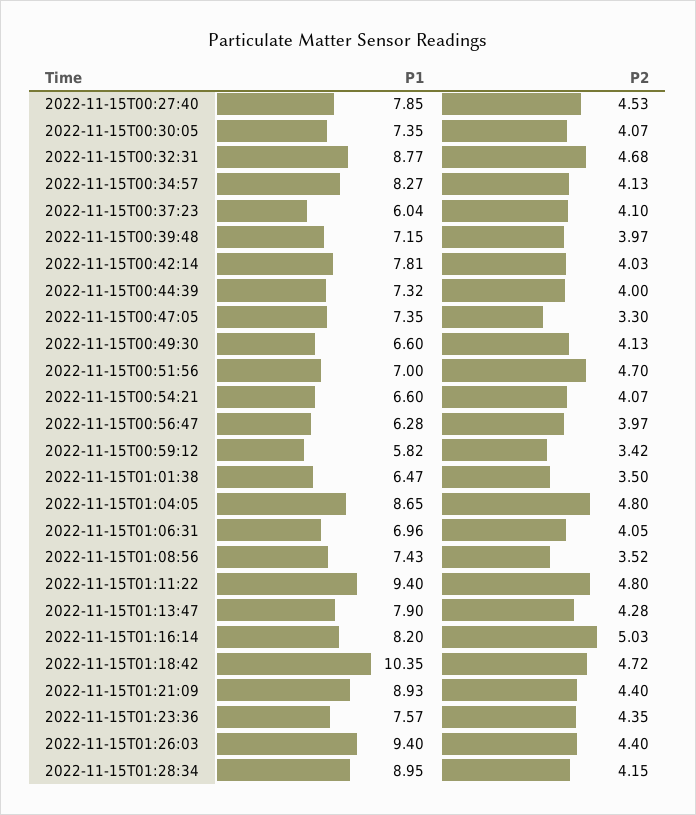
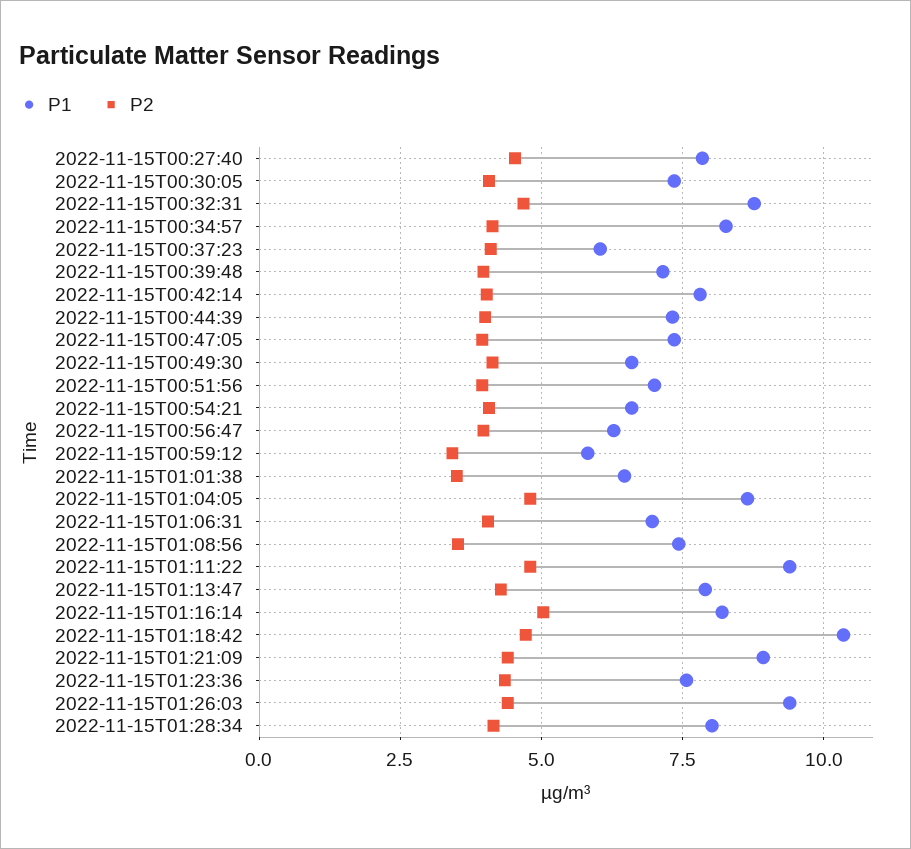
P2, 2022-11-15T00:47:05: 3.3 -> 4
P2, 2022-11-15T00:51:56: 4.7 -> 4
P1, 2022-11-15T01:28:34: 8.95 -> 8

